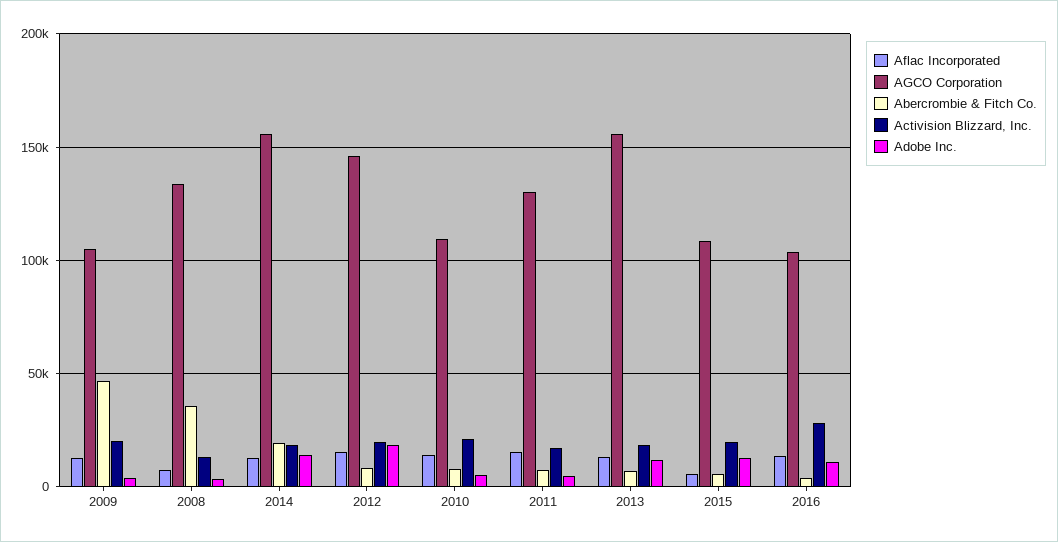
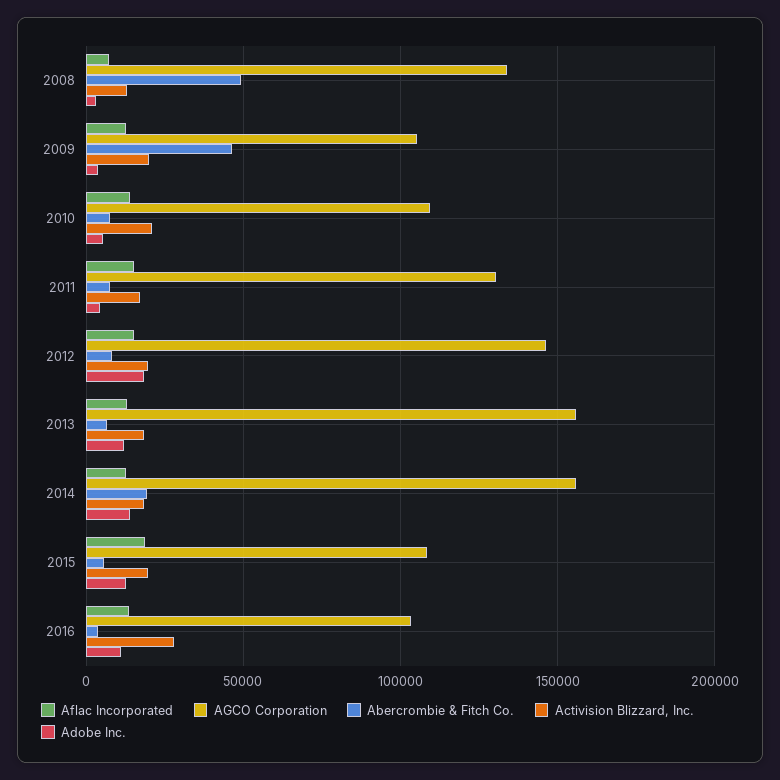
Abercrombie & Fitch Co., 2008: 35000 -> 50000
Aflac Incorporated, 2015: 5000 -> 20000

